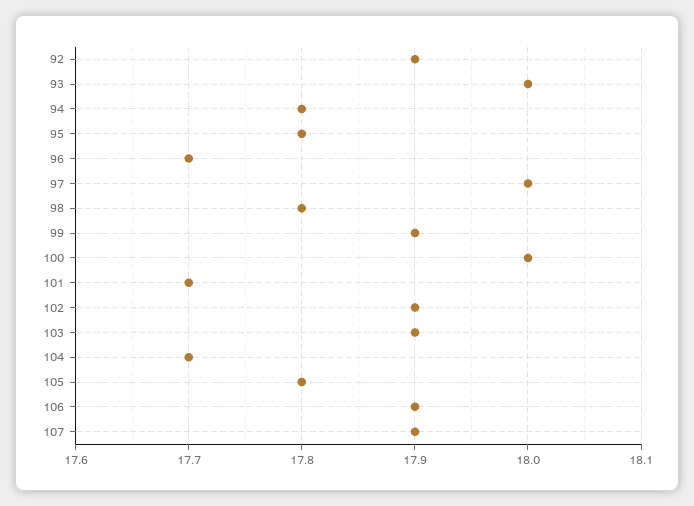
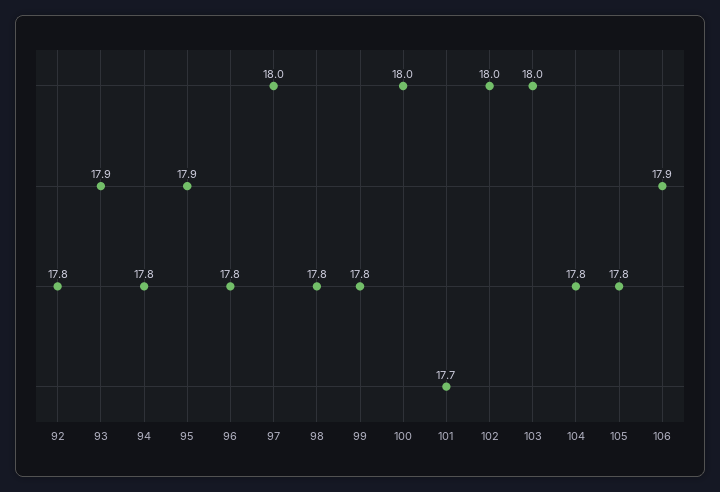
92: 17.9 -> 17.8
93: 18 -> 17.9
95: 17.8 -> 17.9
96: 17.7 -> 17.8
99: 17.9 -> 17.8
102: 17.9 -> 18
103: 17.9 -> 18
104: 17.7 -> 17.8
107: 17.9 -> none

